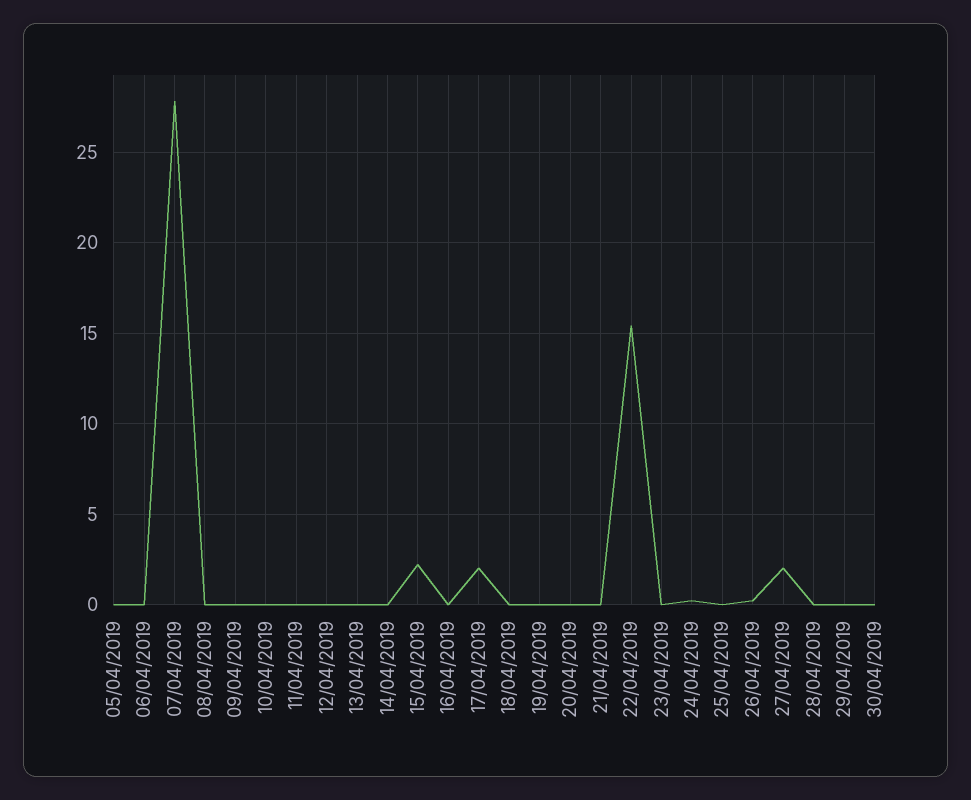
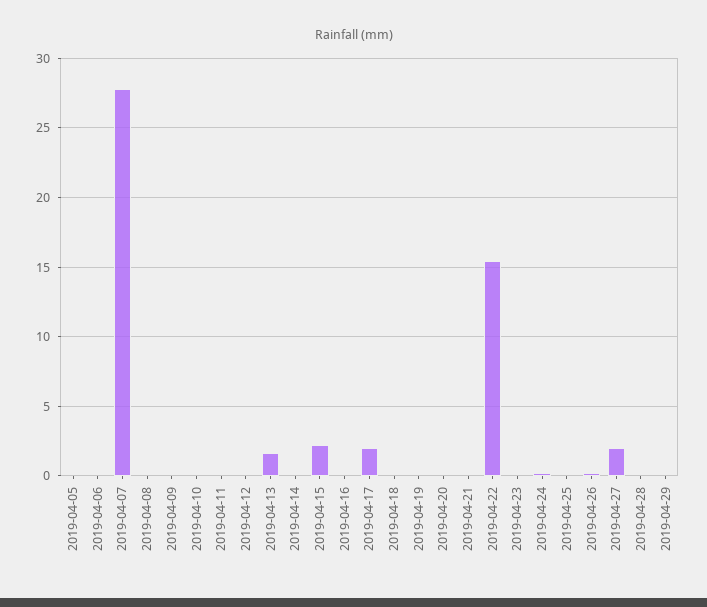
13/04/2019: 0 -> 1.5
30/04/2019: 0 -> none

